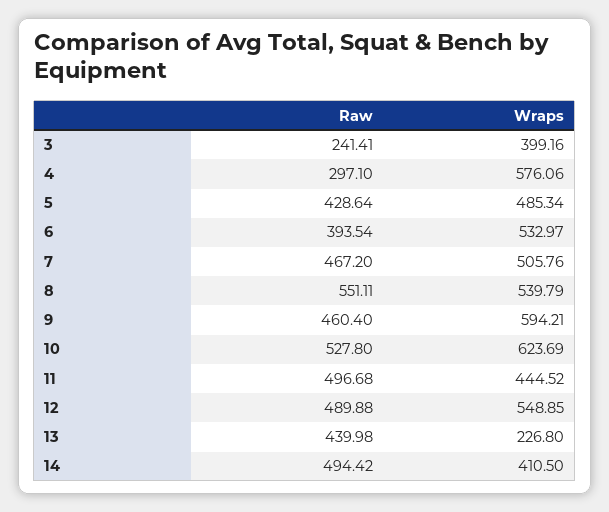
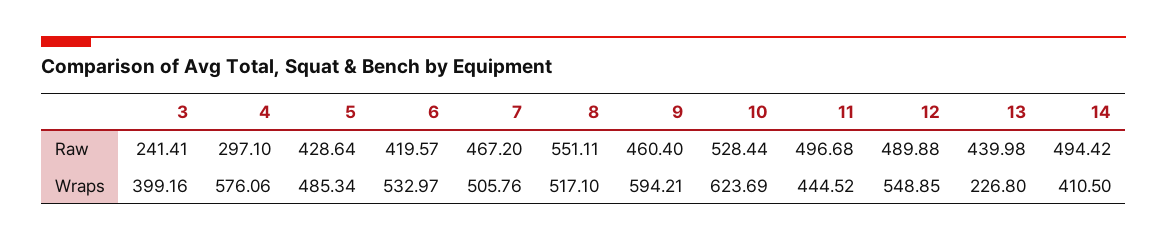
Raw, 6: 393.54 -> 419.57
Wraps, 8: 539.79 -> 517.1
Raw, 10: 527.8 -> 528.44

